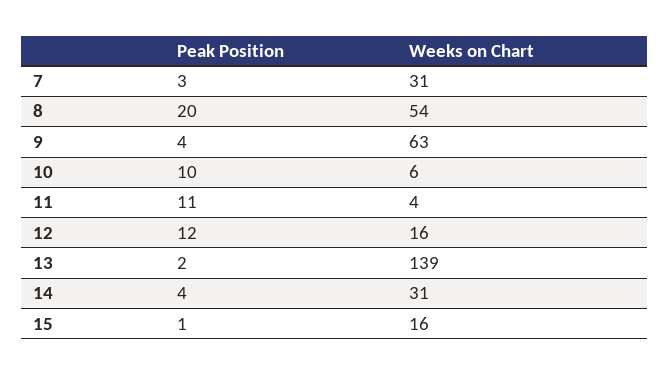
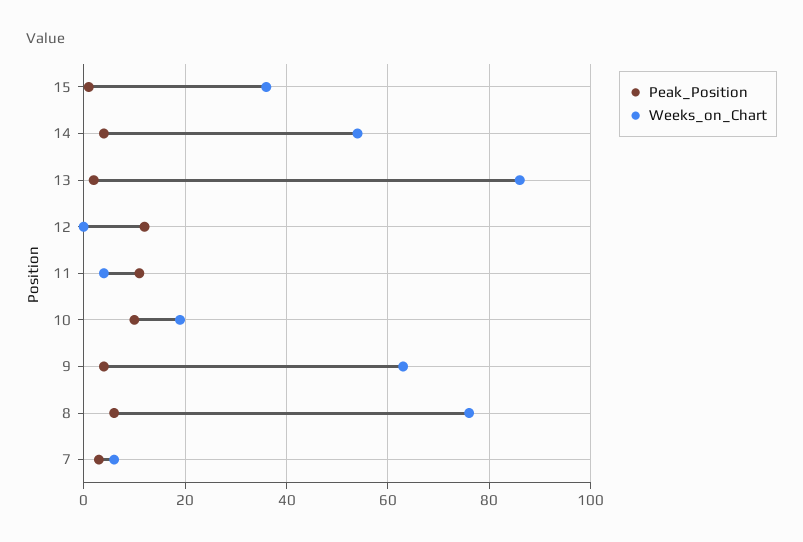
Weeks on Chart, 7: 31 -> 5
Peak Position, 8: 20 -> 5
Weeks on Chart, 8: 54 -> 75
Weeks on Chart, 10: 6 -> 20
Weeks on Chart, 12: 16 -> 0
Weeks on Chart, 13: 139 -> 85
Weeks on Chart, 14: 31 -> 55
Weeks on Chart, 15: 16 -> 35

